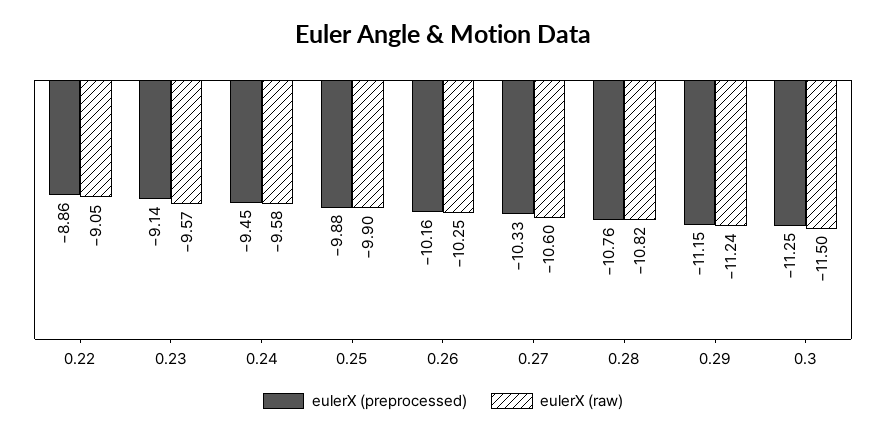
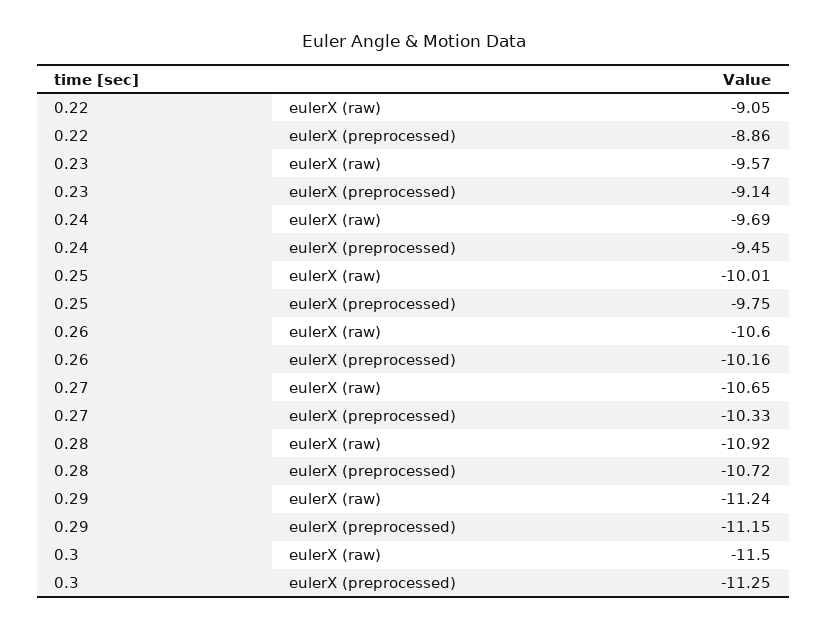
eulerX (raw), 0.24: -9.58 -> -9.69
eulerX (preprocessed), 0.25: -9.88 -> -9.75
eulerX (raw), 0.25: -9.9 -> -10.01
eulerX (raw), 0.26: -10.25 -> -10.6
eulerX (raw), 0.27: -10.6 -> -10.65
eulerX (preprocessed), 0.28: -10.76 -> -10.72
eulerX (raw), 0.28: -10.82 -> -10.92

